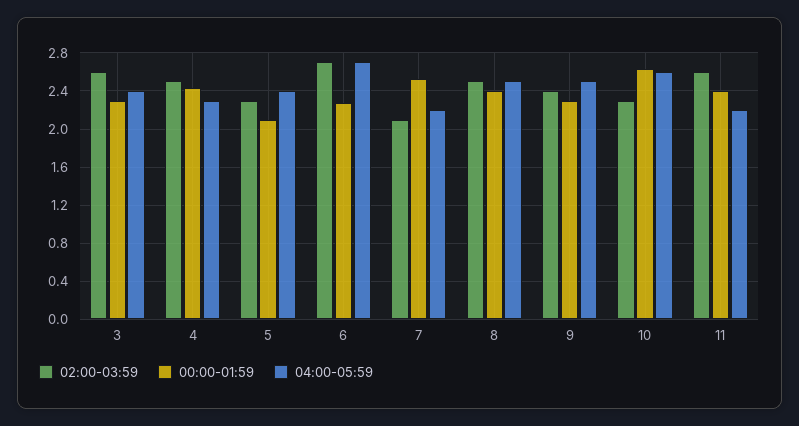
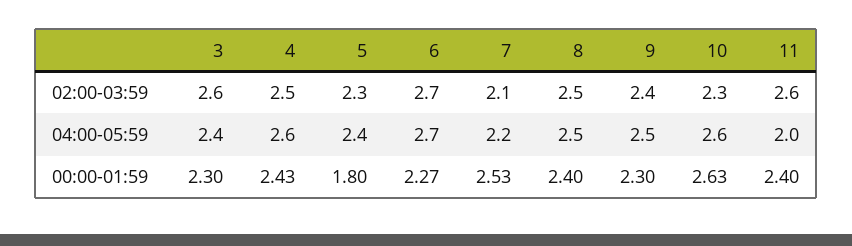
04:00-05:59, 4: 2.3 -> 2.6
00:00-01:59, 5: 2.1 -> 1.8
04:00-05:59, 11: 2.2 -> 2

